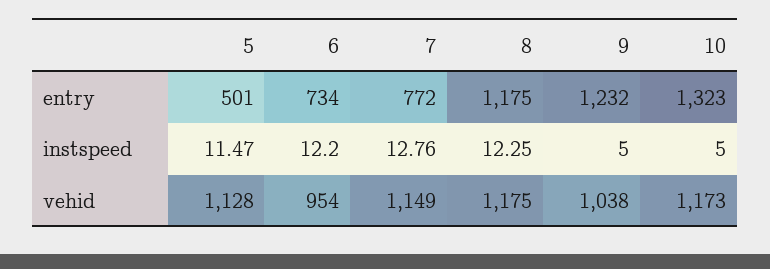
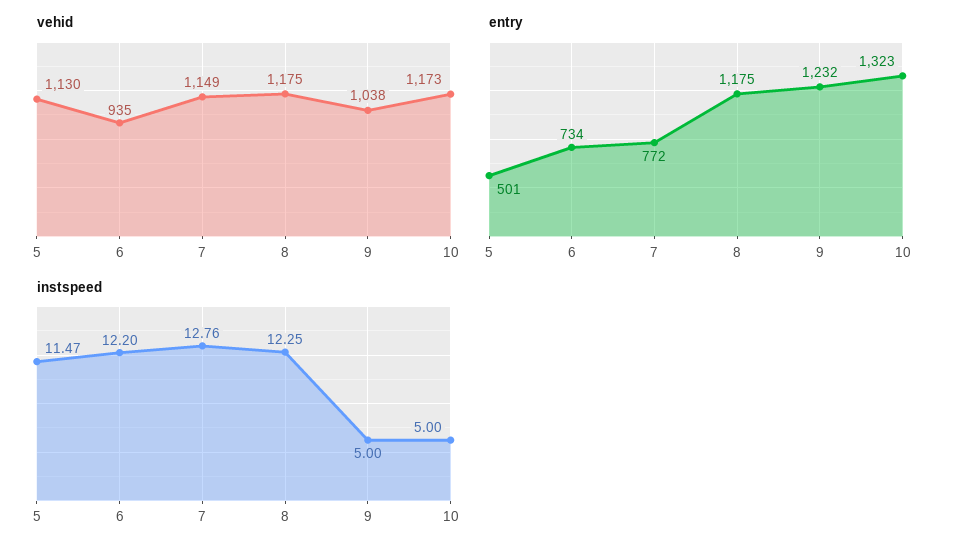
vehid, 5: 1128 -> 1130
vehid, 6: 954 -> 935

